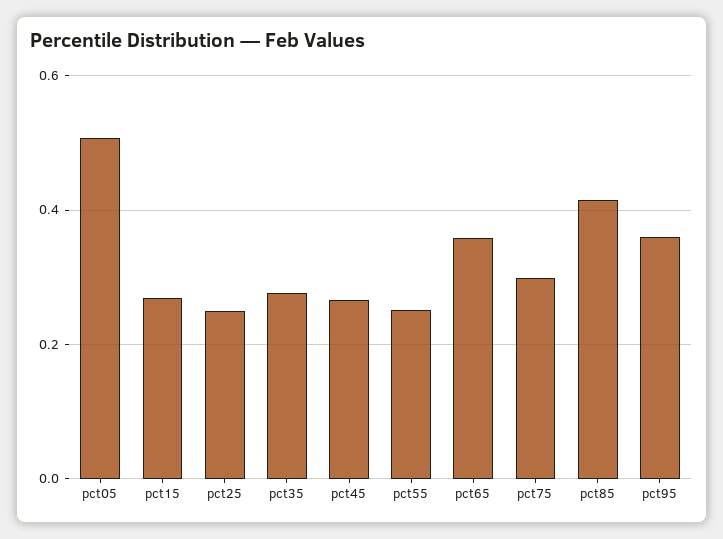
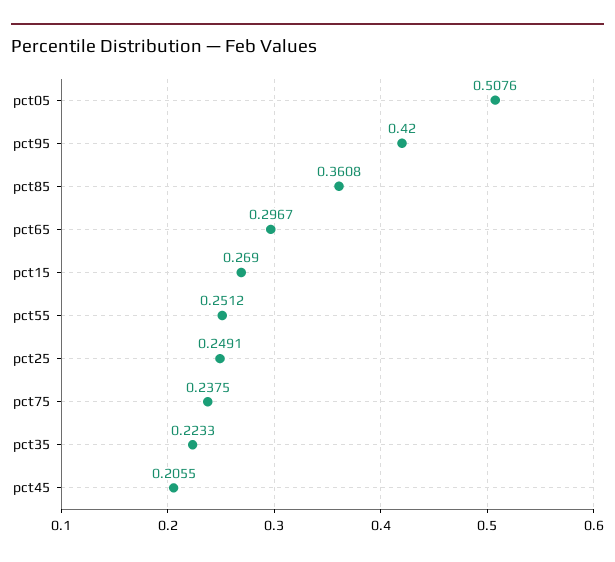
pct35: 0.28 -> 0.2233
pct45: 0.26 -> 0.2055
pct65: 0.36 -> 0.2967
pct75: 0.3 -> 0.2375
pct85: 0.42 -> 0.3608
pct95: 0.36 -> 0.42

